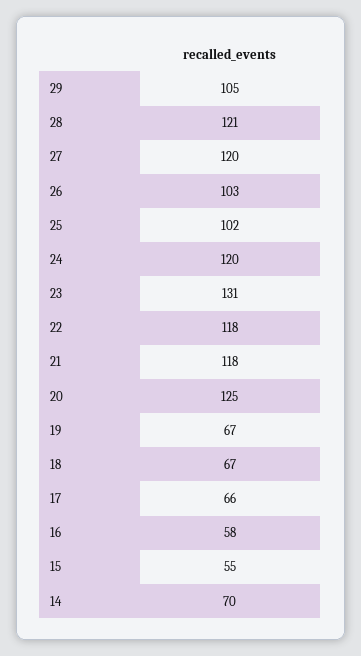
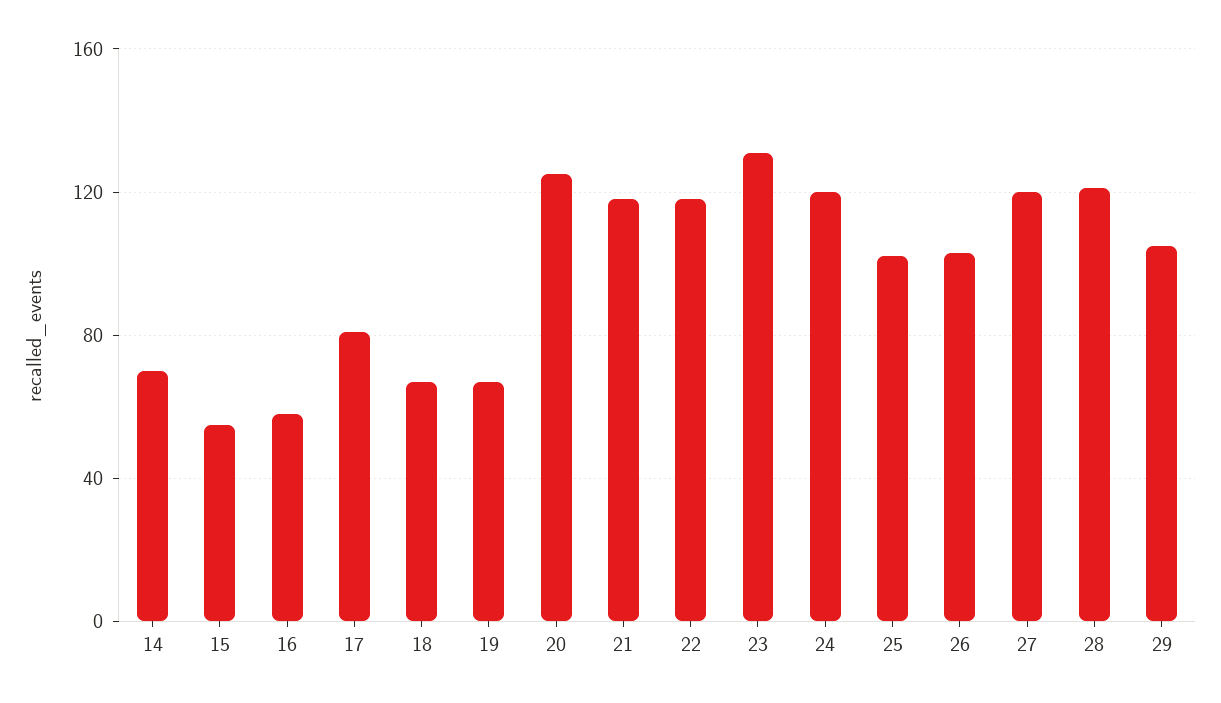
17: 66 -> 80

